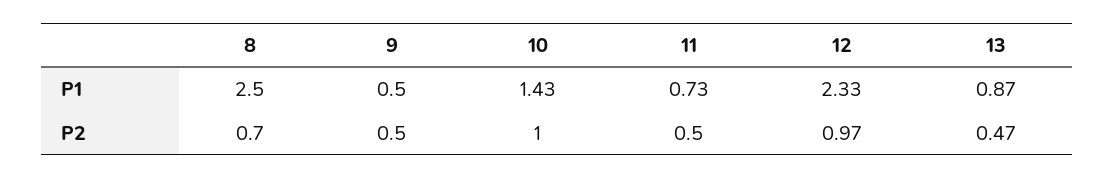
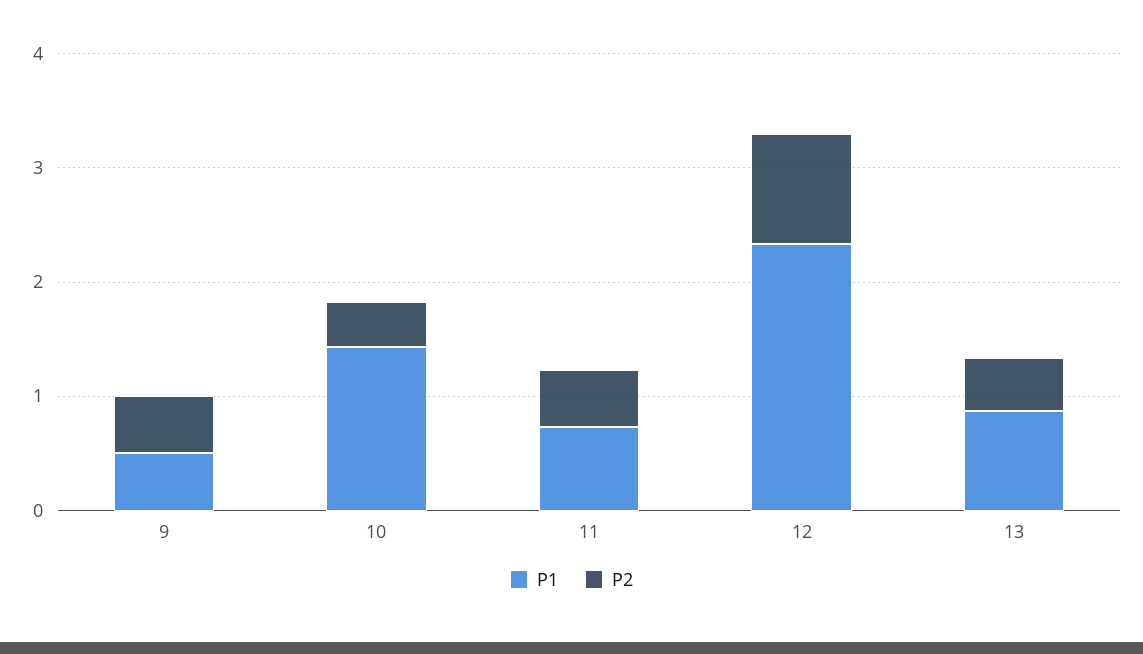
P1, 8: 2.5 -> none
P2, 8: 0.7 -> none
P2, 10: 1 -> 0.4

